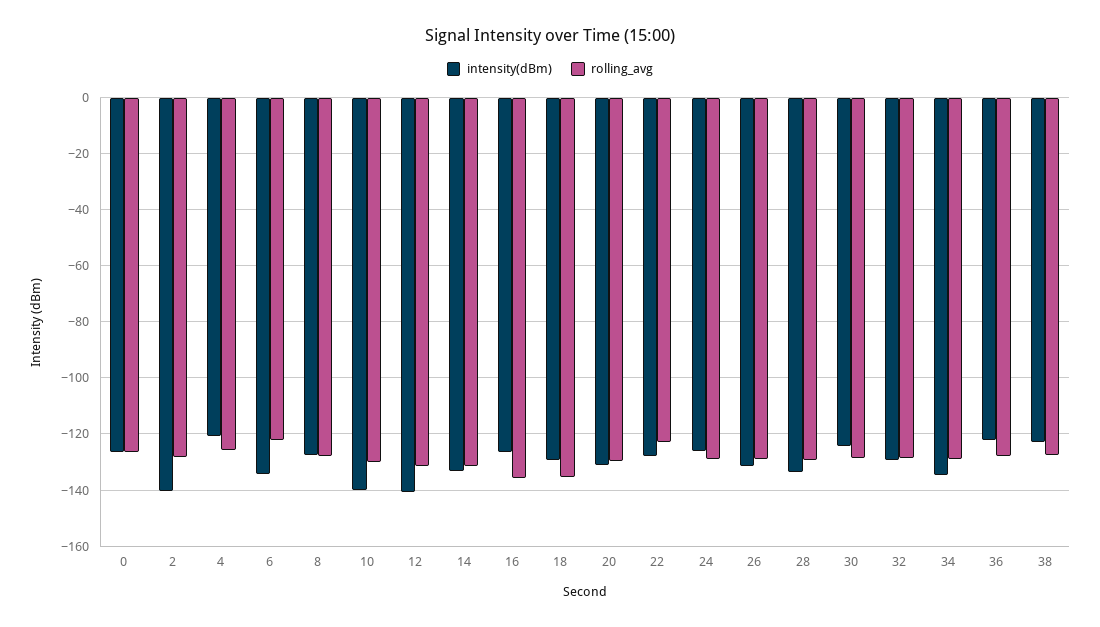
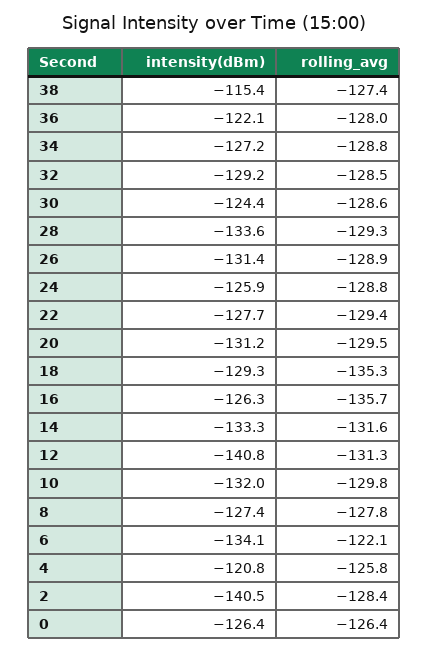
intensity(dBm), 10: -140 -> -132
rolling_avg, 22: -122.5 -> -129.4
intensity(dBm), 34: -135 -> -127.2
intensity(dBm), 38: -122.5 -> -115.4

